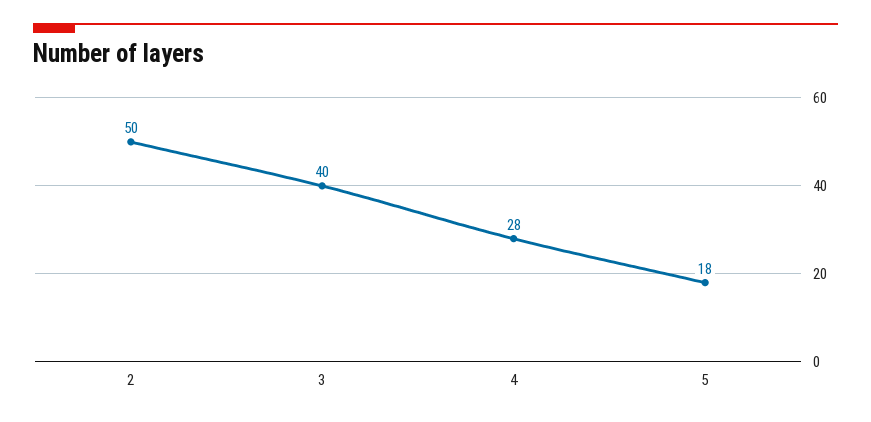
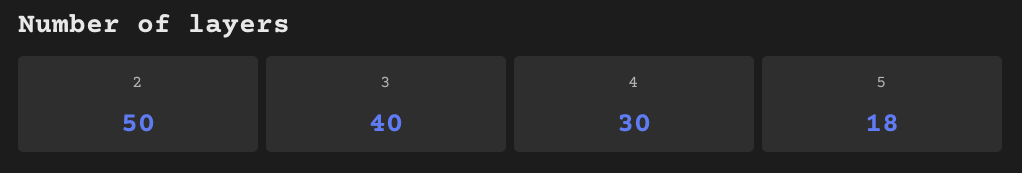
4: 28 -> 30

